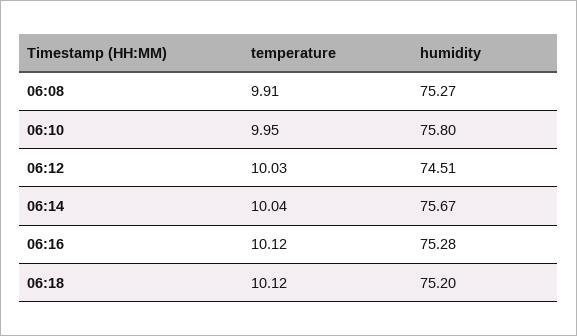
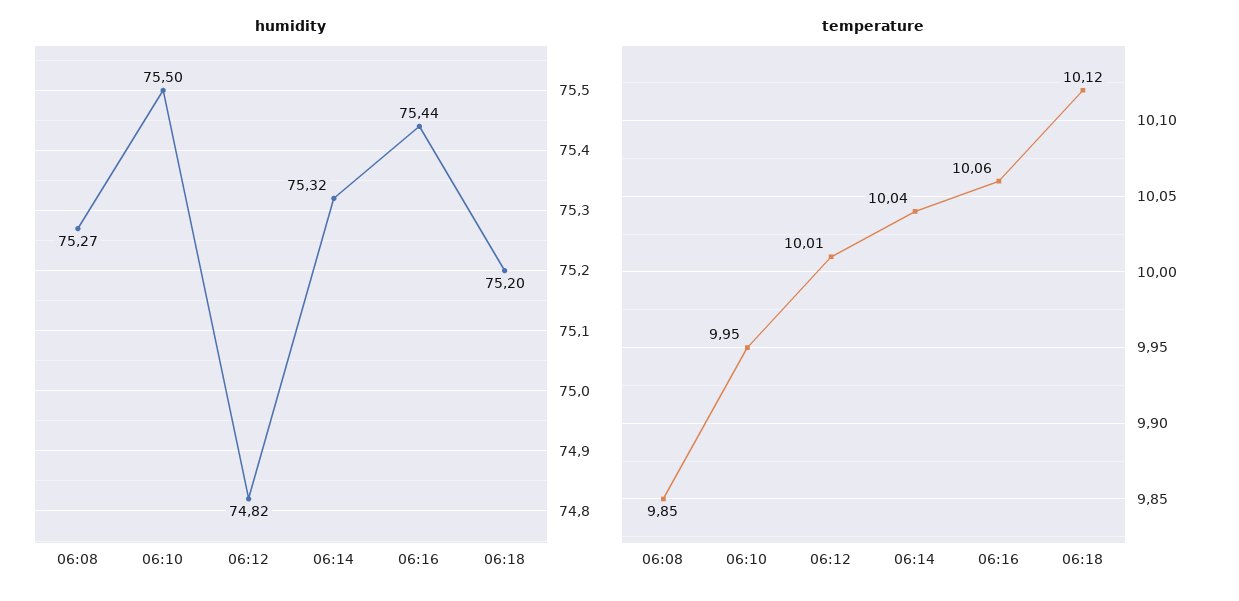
temperature, 06:08: 9.91 -> 9.85
humidity, 06:10: 75.8 -> 75.5
temperature, 06:12: 10.03 -> 10.01
humidity, 06:12: 74.51 -> 74.82
humidity, 06:14: 75.67 -> 75.32
temperature, 06:16: 10.12 -> 10.06
humidity, 06:16: 75.28 -> 75.44

